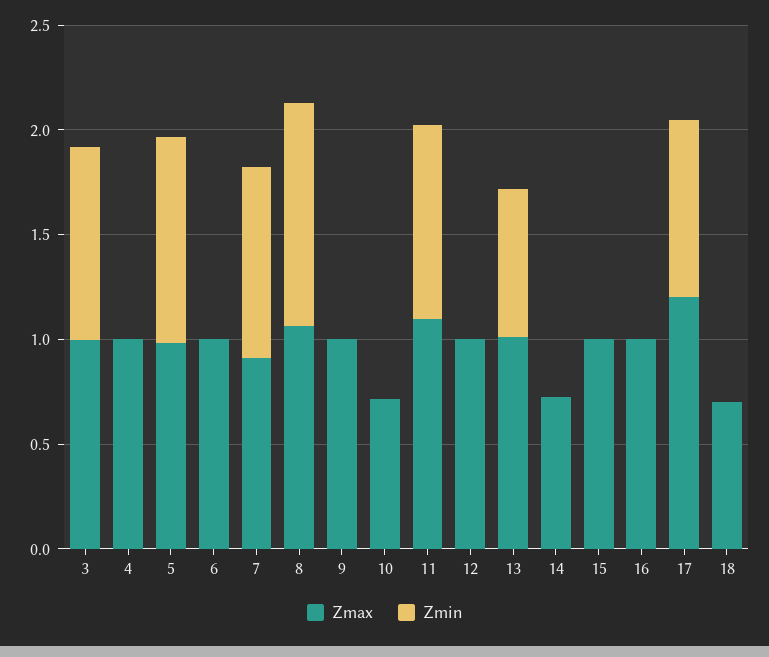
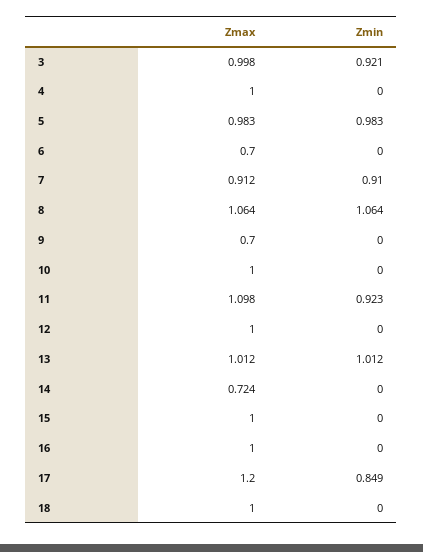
Zmax, 6: 1 -> 0.7
Zmax, 9: 1 -> 0.7
Zmax, 10: 0.7 -> 1
Zmin, 13: 0.7 -> 1.012
Zmax, 18: 0.7 -> 1

